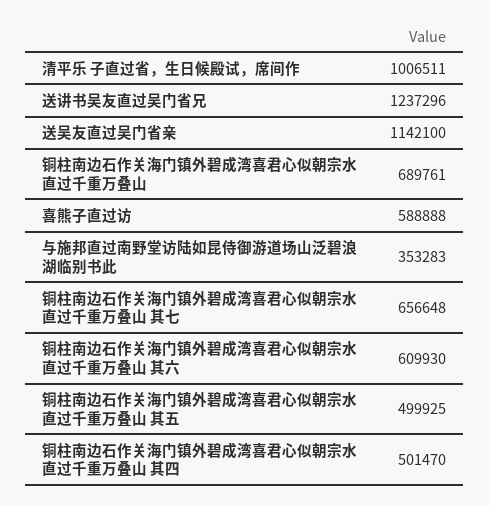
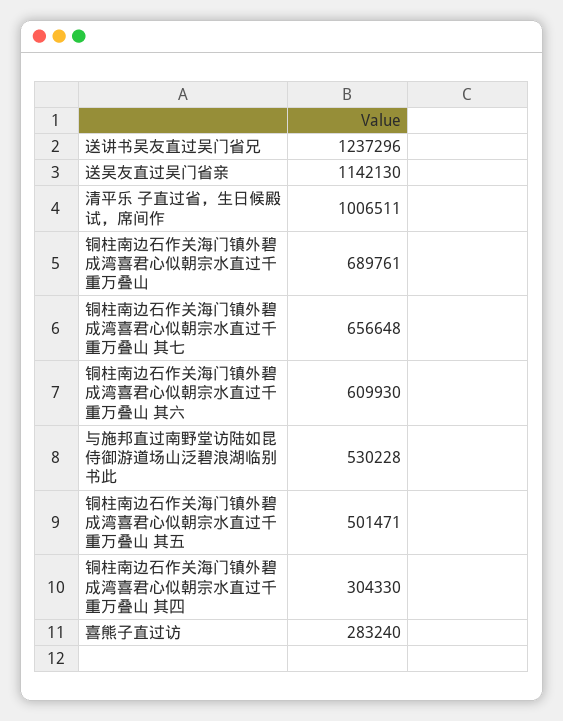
送吴友直过吴门省亲: 1142100 -> 1142130
喜熊子直过访: 588888 -> 283240
与施邦直过南野堂访陆如昆侍御游道场山泛碧浪湖临别书此: 353283 -> 530228
铜柱南边石作关海门镇外碧成湾喜君心似朝宗水直过千重万叠山 其五: 499925 -> 501471
铜柱南边石作关海门镇外碧成湾喜君心似朝宗水直过千重万叠山 其四: 501470 -> 304330

